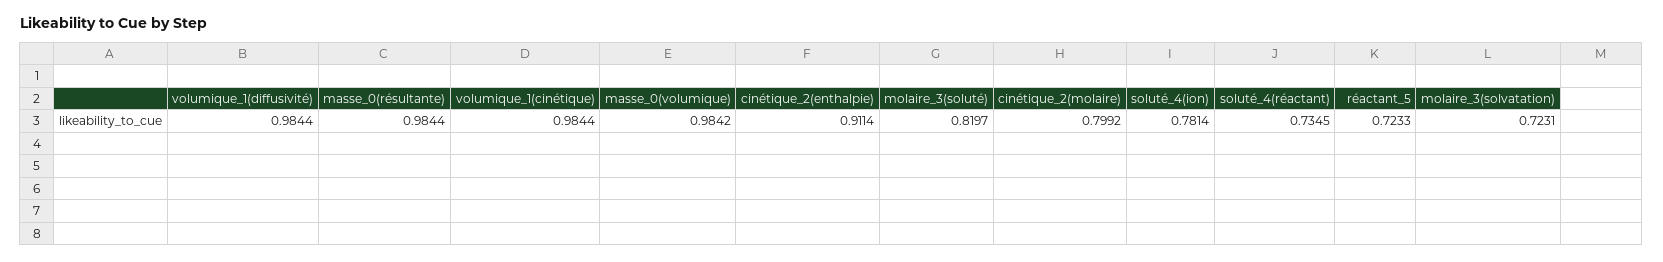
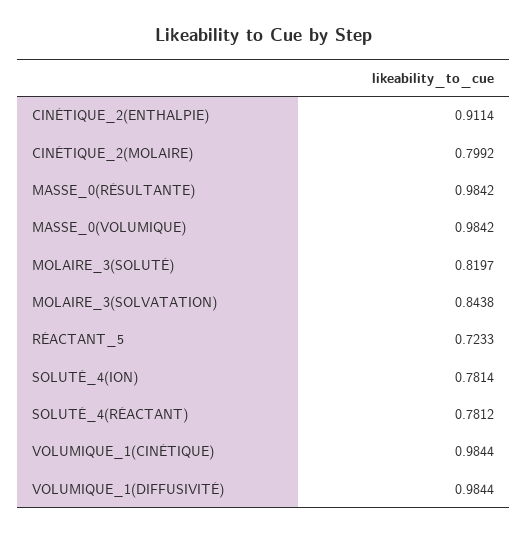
masse_0(résultante): 0.9844 -> 0.9842
soluté_4(réactant): 0.7345 -> 0.7812
molaire_3(solvatation): 0.7231 -> 0.8438

